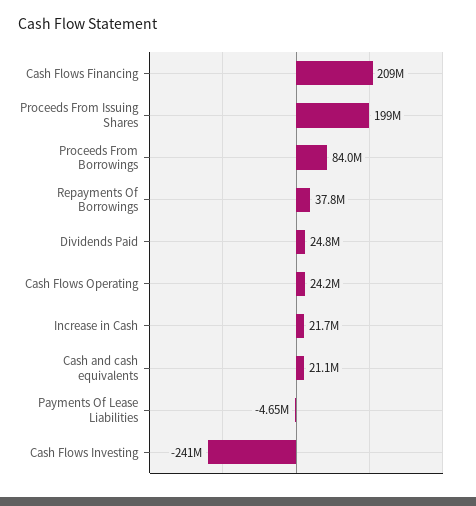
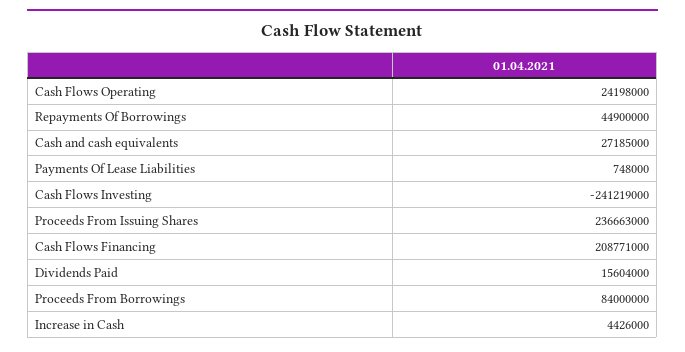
Proceeds From Issuing Shares: 199000000 -> 236663000
Repayments Of Borrowings: 37800000 -> 44900000
Dividends Paid: 24800000 -> 15604000
Increase in Cash: 21700000 -> 4426000
Cash and cash equivalents: 21100000 -> 27185000
Payments Of Lease Liabilities: -4650000 -> 748000

